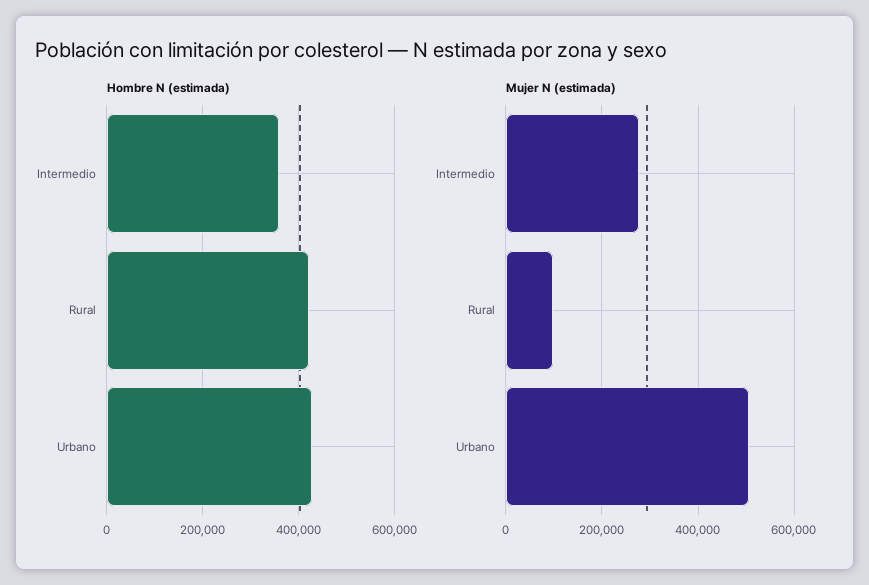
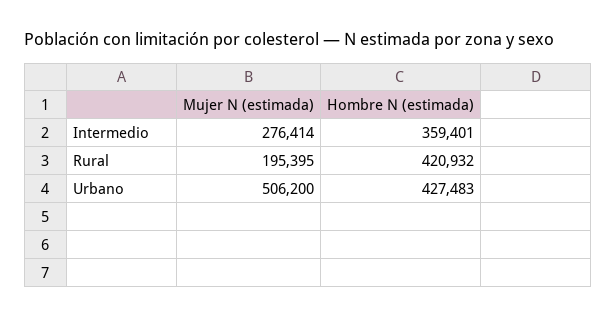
Mujer N (estimada), Rural: 100000 -> 195395

